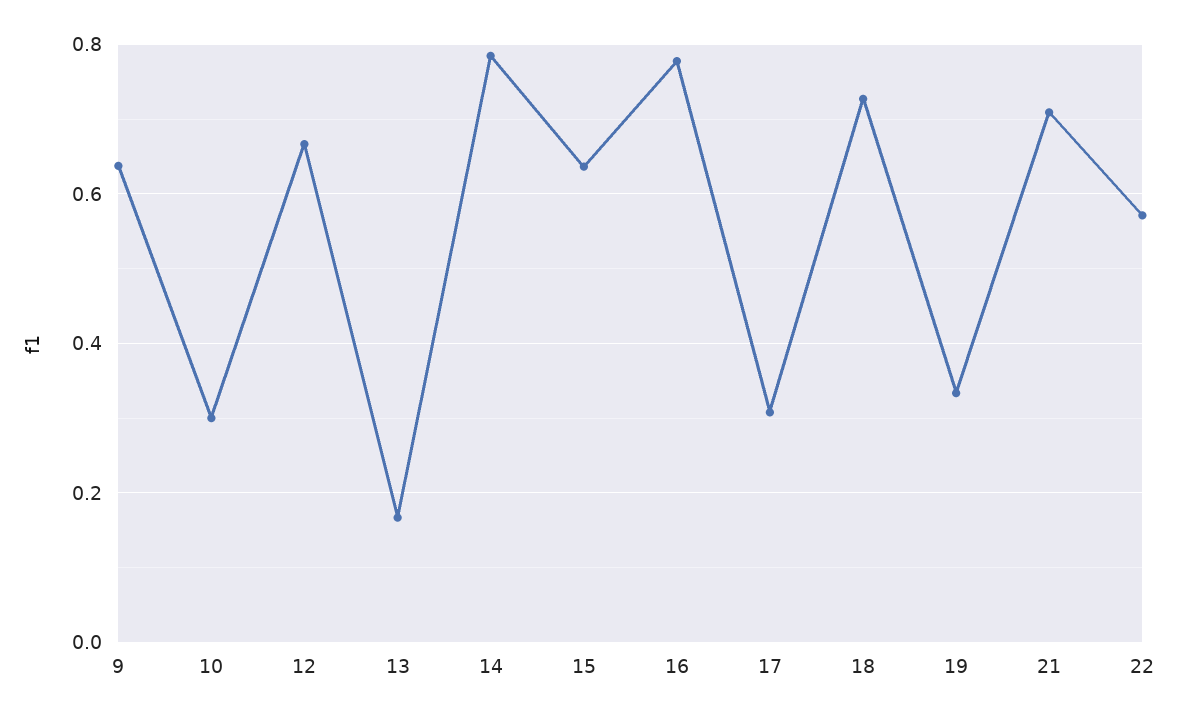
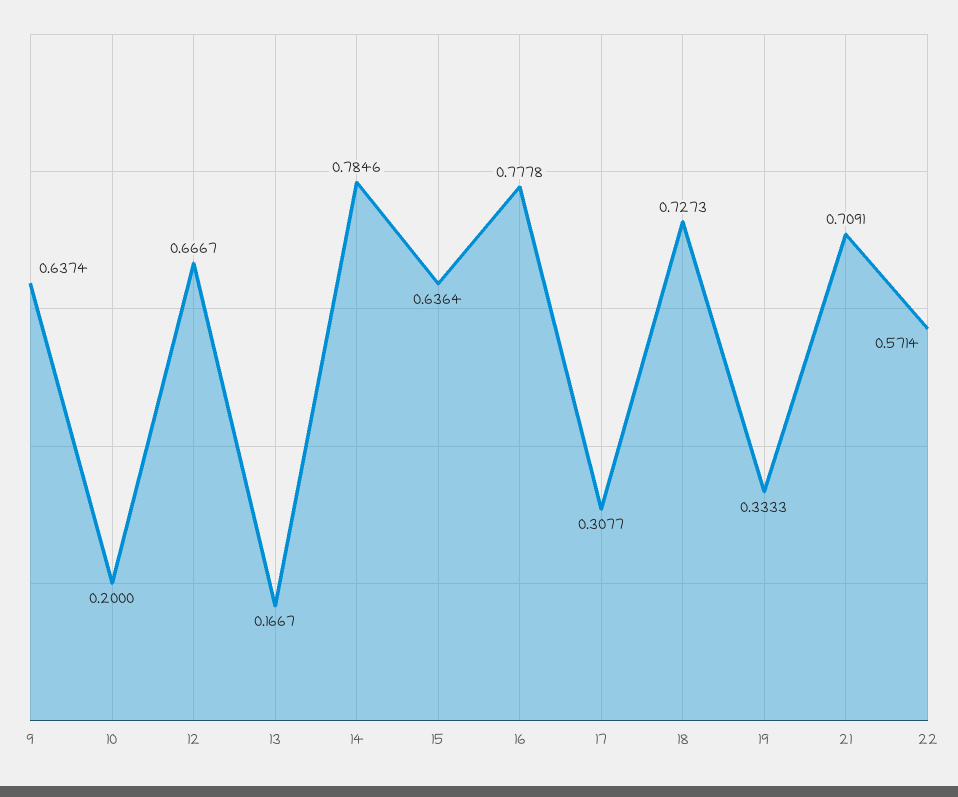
10: 0.3 -> 0.2

